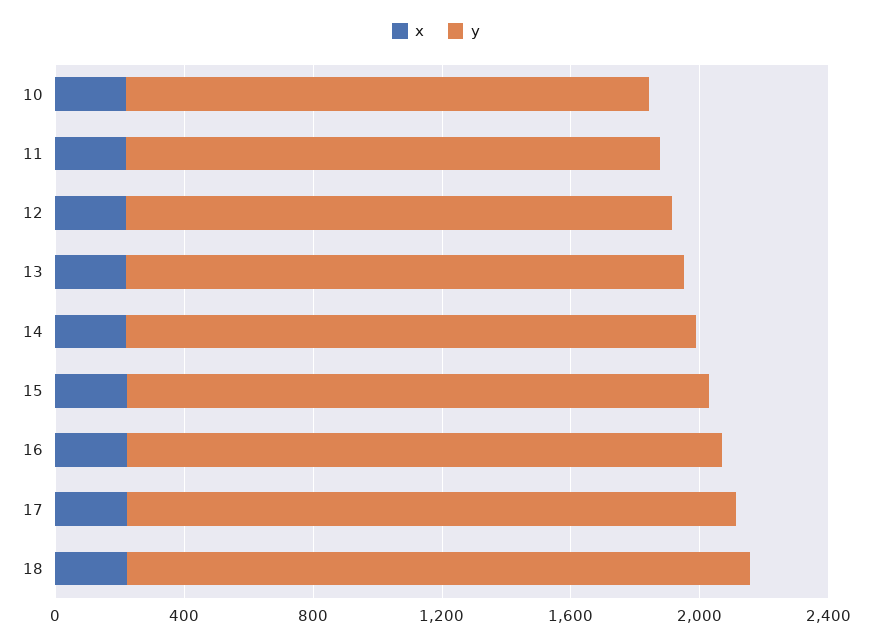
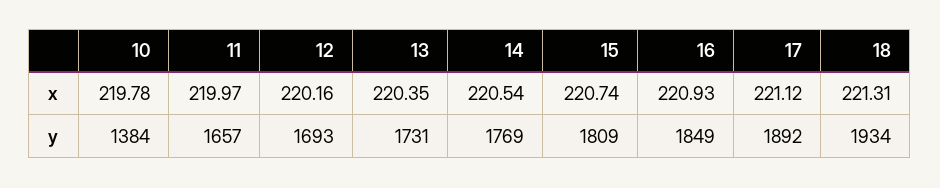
y, 10: 1600 -> 1384

